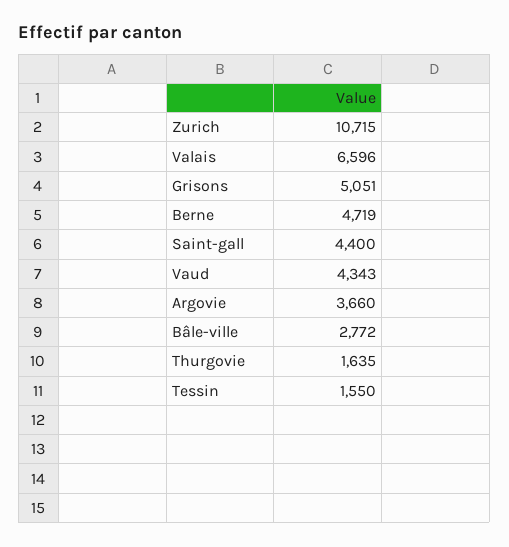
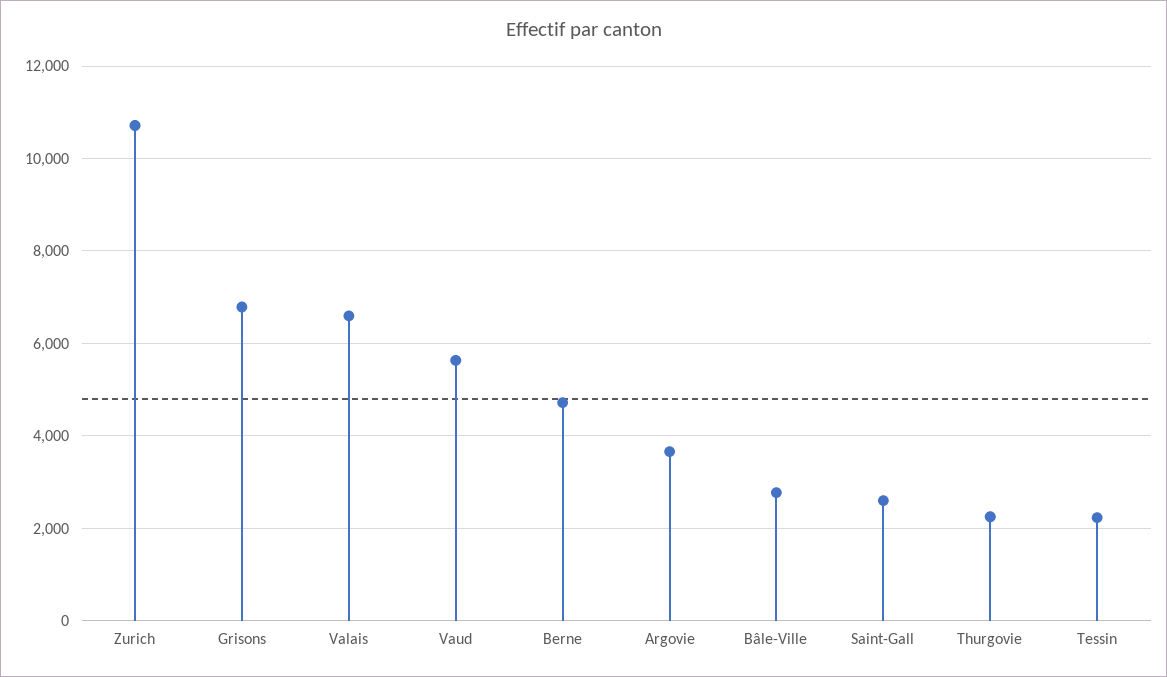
Grisons: 5051 -> 6800
Saint-gall: 4400 -> 2600
Vaud: 4343 -> 5600
Thurgovie: 1635 -> 2200
Tessin: 1550 -> 2200

